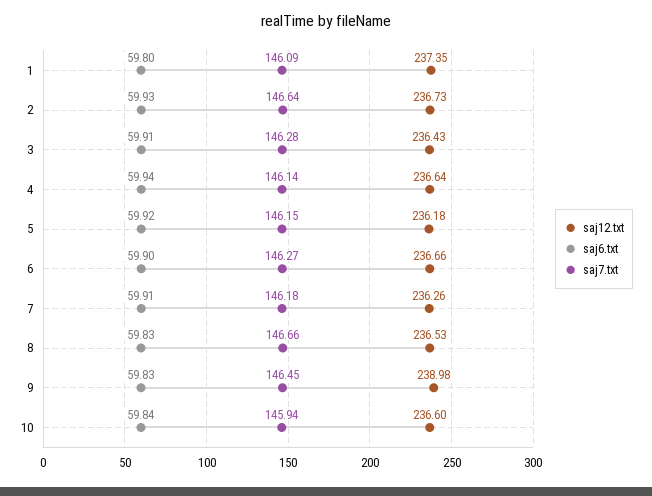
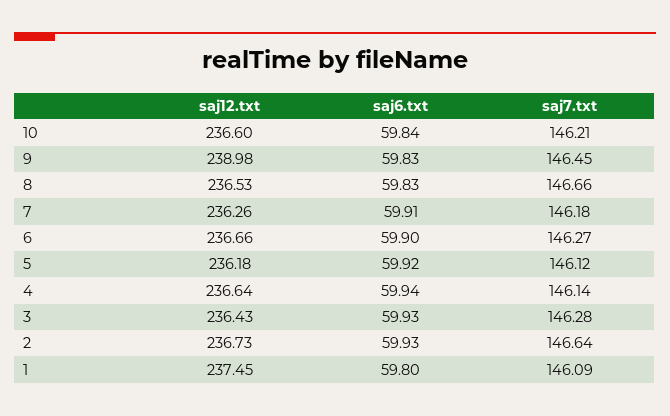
saj12.txt, 1: 237.35 -> 237.45
saj6.txt, 3: 59.91 -> 59.93
saj7.txt, 5: 146.15 -> 146.12
saj7.txt, 10: 145.94 -> 146.21

